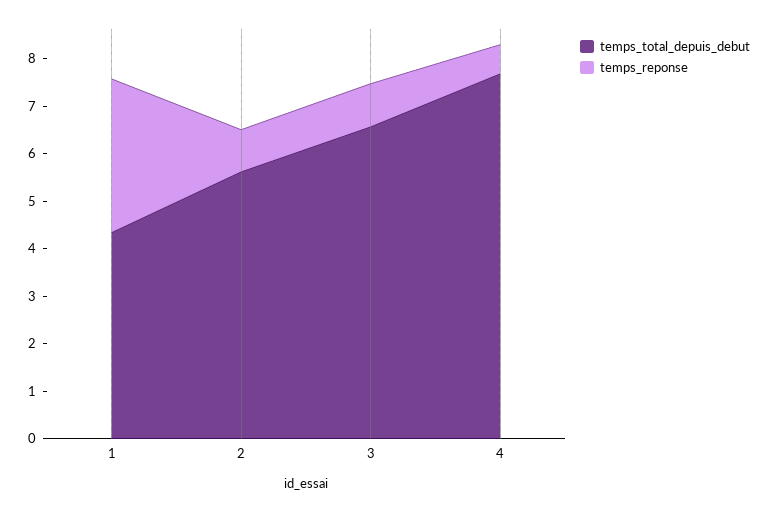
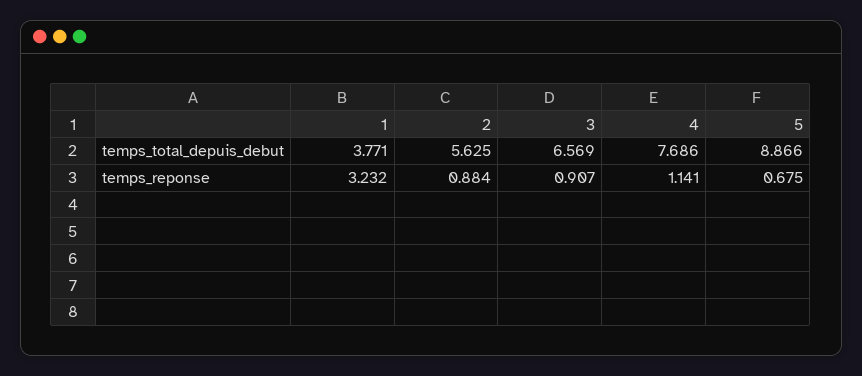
temps_total_depuis_debut, 1: 4.4 -> 3.771
temps_reponse, 4: 0.6 -> 1.141
temps_total_depuis_debut, 5: none -> 8.866
temps_reponse, 5: none -> 0.675

